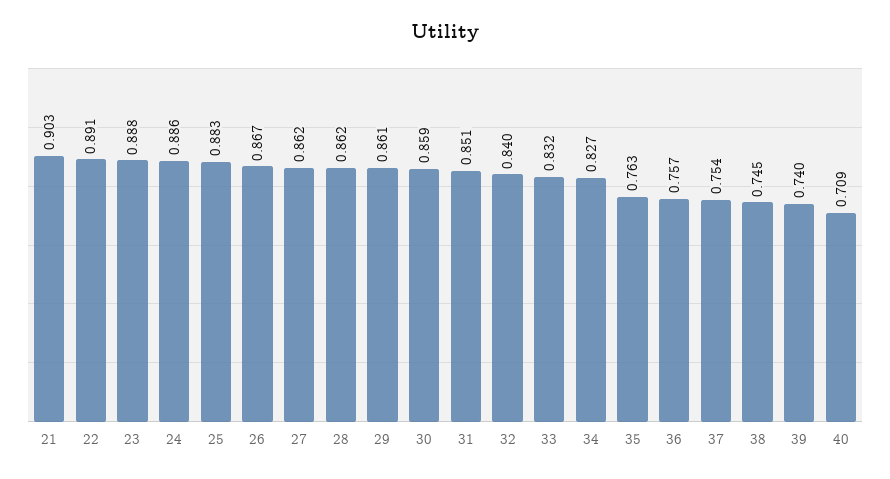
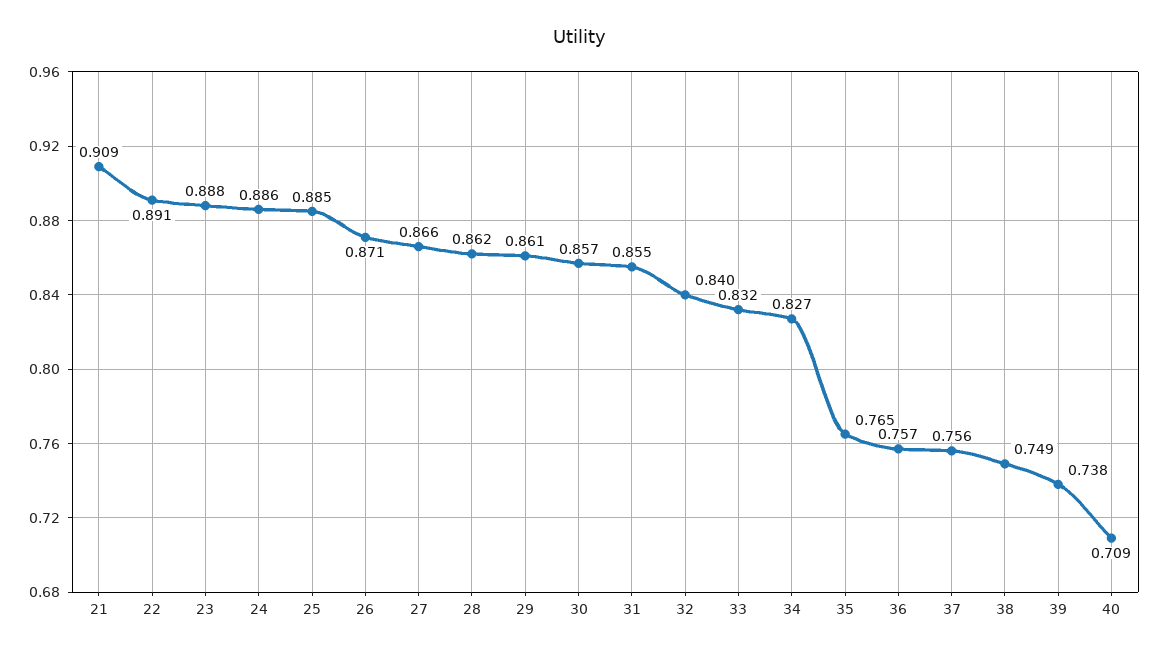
21: 0.903 -> 0.909
25: 0.883 -> 0.885
26: 0.867 -> 0.871
27: 0.862 -> 0.866
30: 0.859 -> 0.857
31: 0.851 -> 0.855
35: 0.763 -> 0.765
37: 0.754 -> 0.756
38: 0.745 -> 0.749
39: 0.74 -> 0.738

